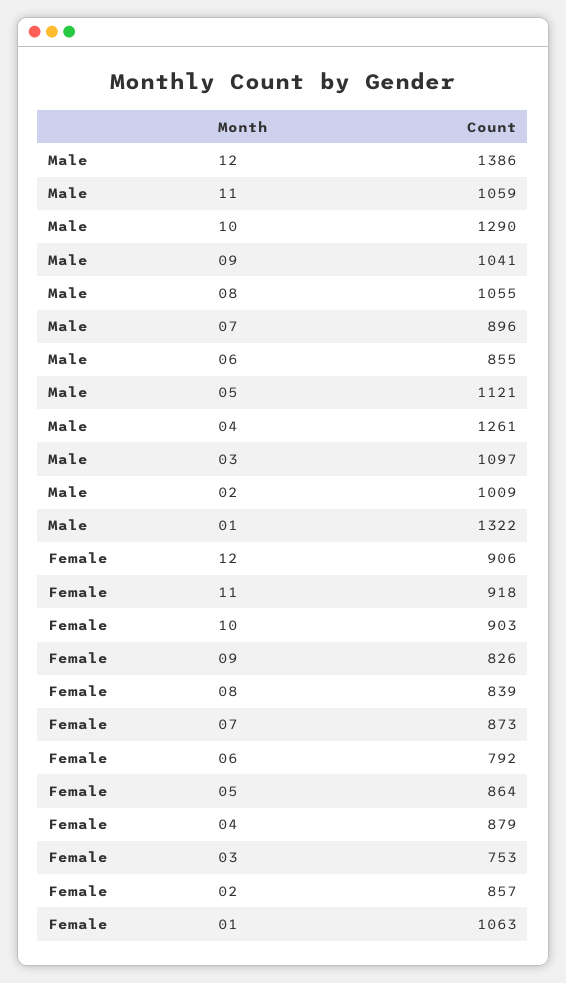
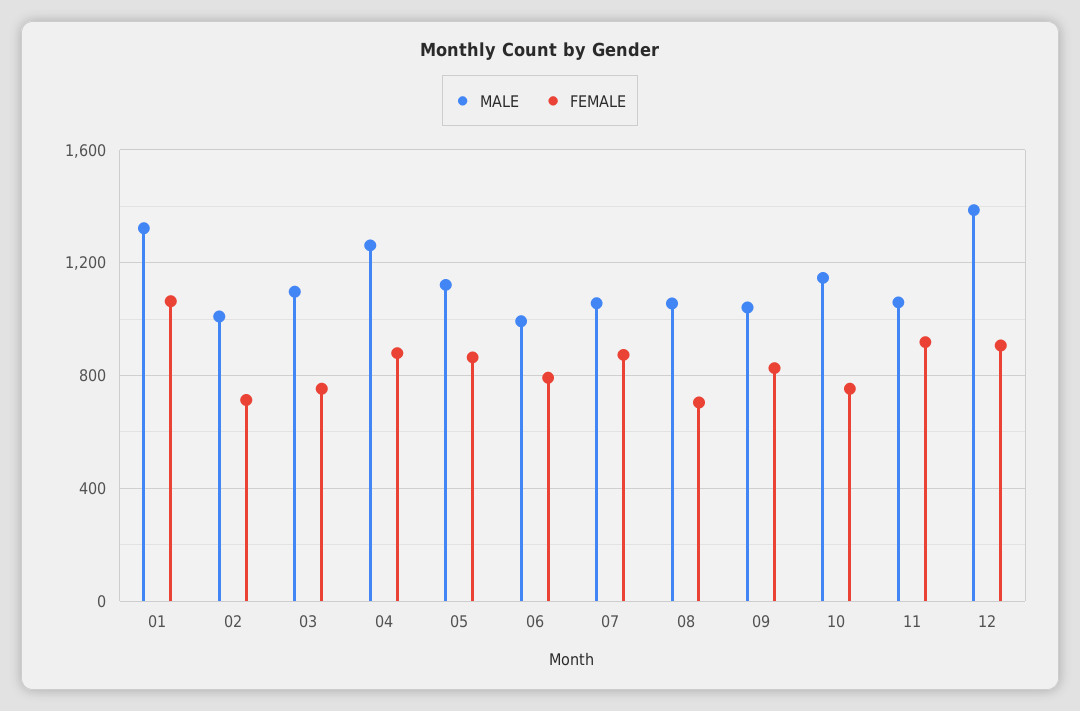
Male, 10: 1290 -> 1150
Male, 07: 896 -> 1050
Male, 06: 855 -> 1000
Female, 10: 903 -> 750
Female, 08: 839 -> 700
Female, 02: 857 -> 700

